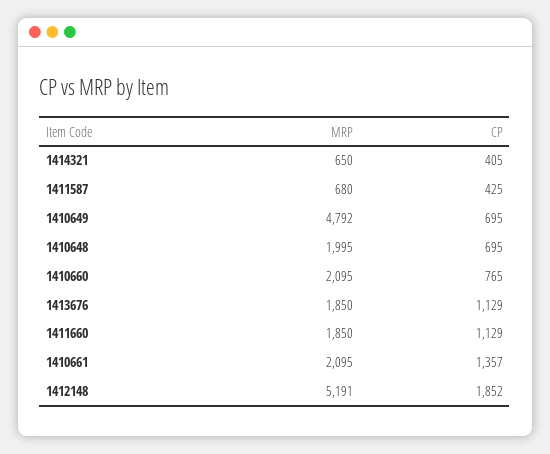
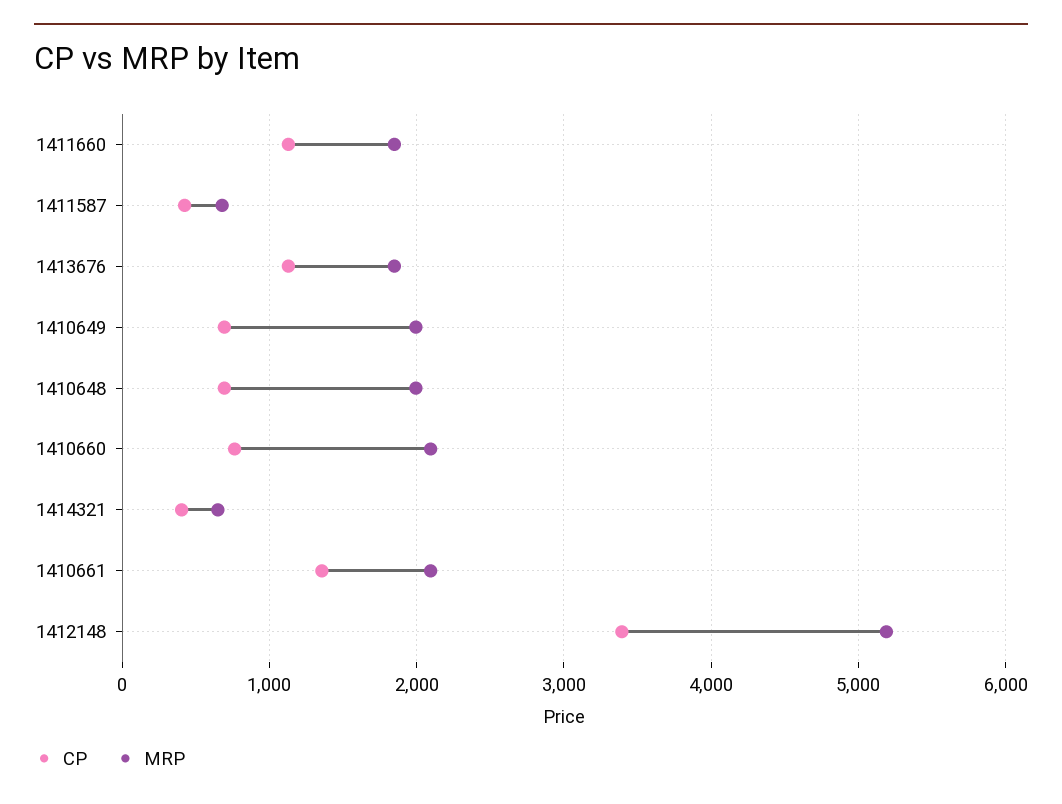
MRP, 1410649: 4792 -> 2000
CP, 1412148: 1852 -> 3400

